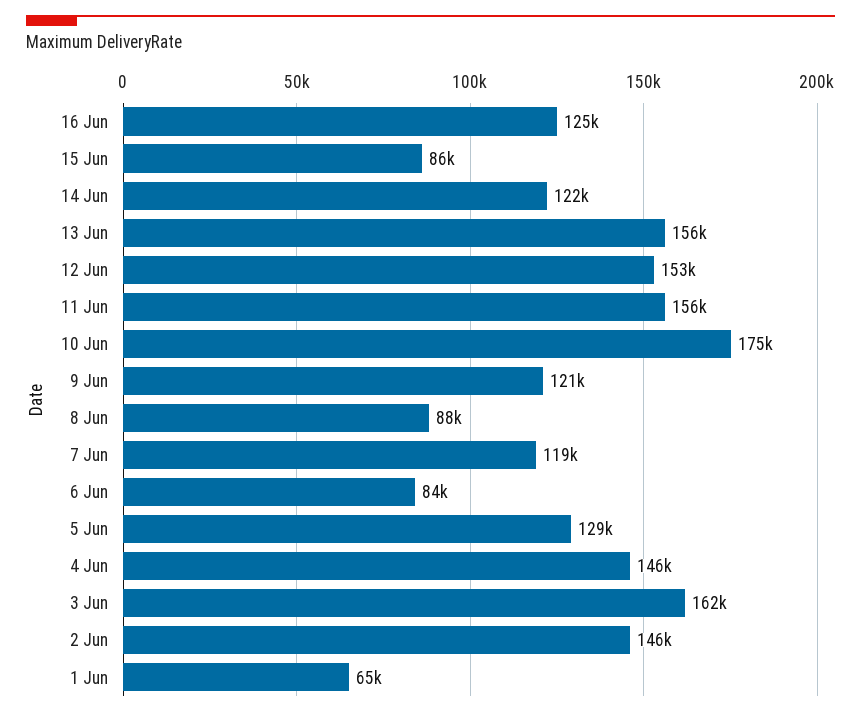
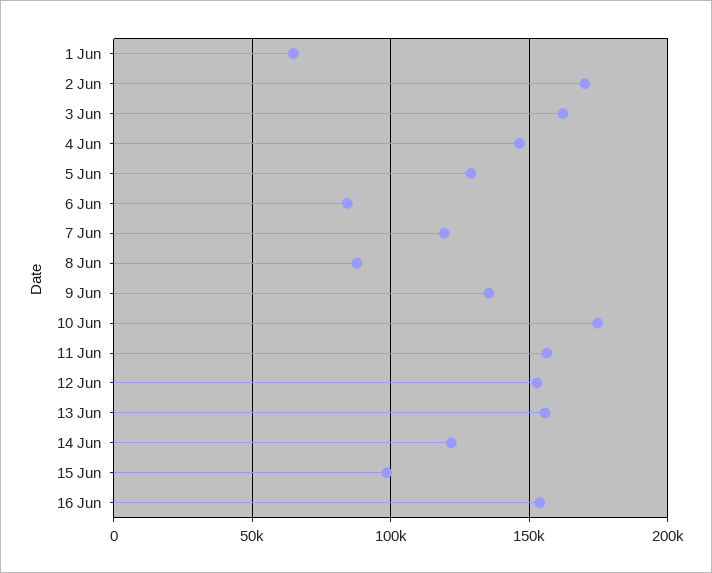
16 Jun: 125000 -> 155000
15 Jun: 86000 -> 100000
9 Jun: 121000 -> 135000
2 Jun: 146000 -> 170000

